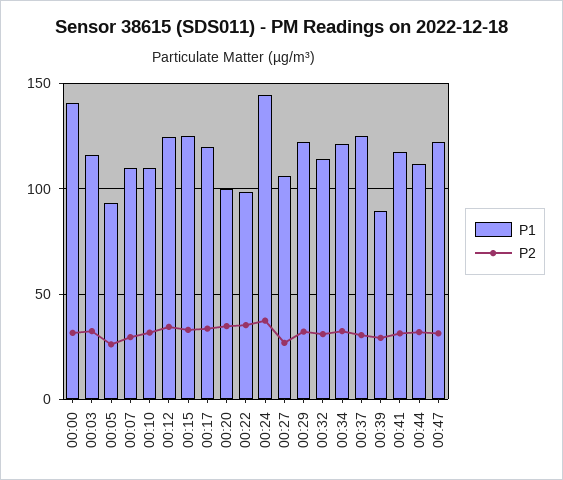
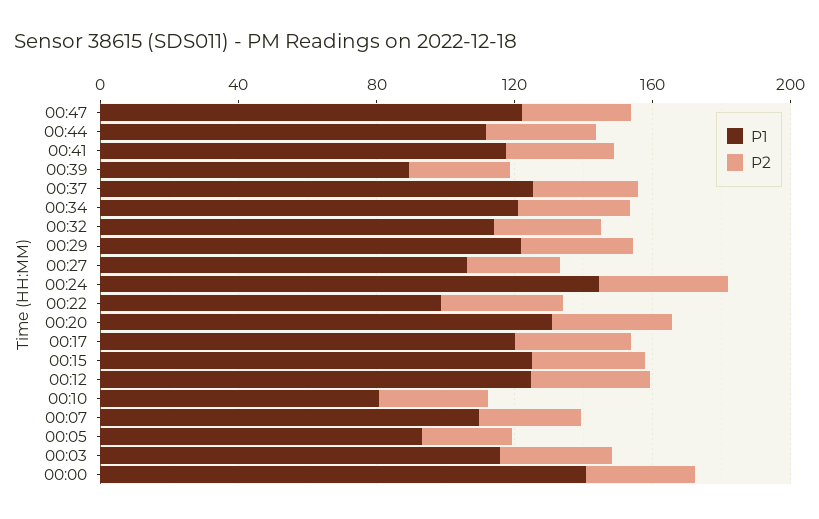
P1, 00:10: 110 -> 80
P1, 00:20: 100 -> 130

